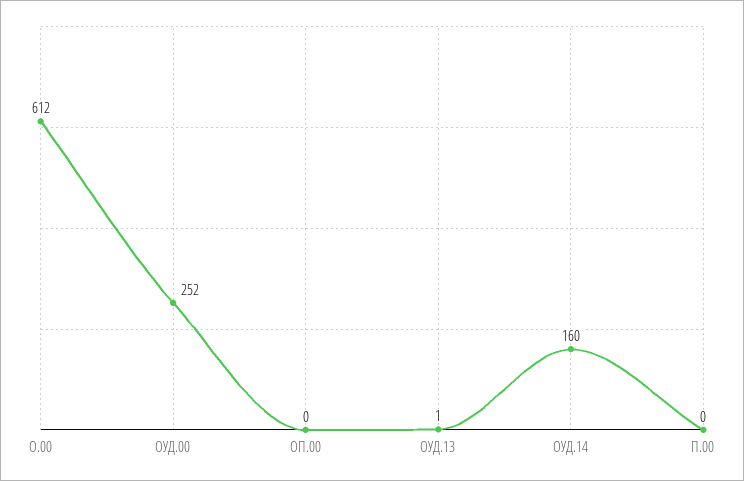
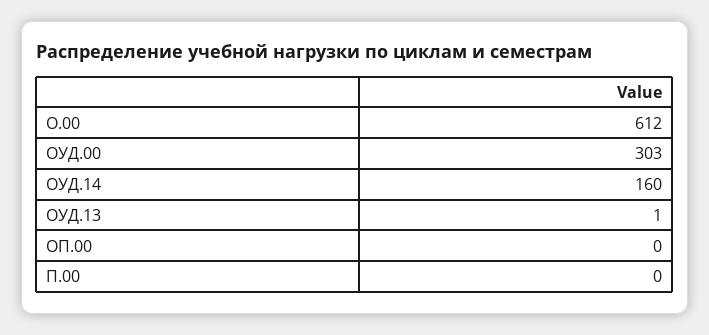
ОУД.00: 252 -> 303

